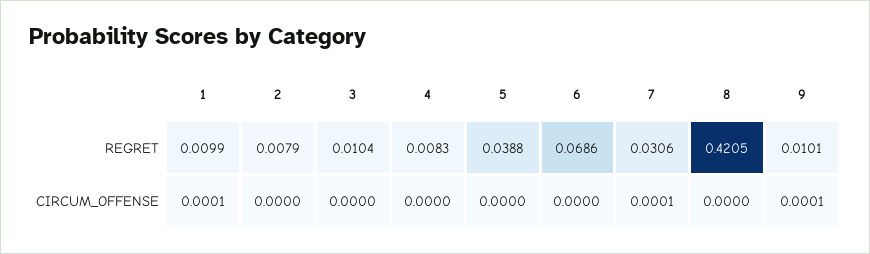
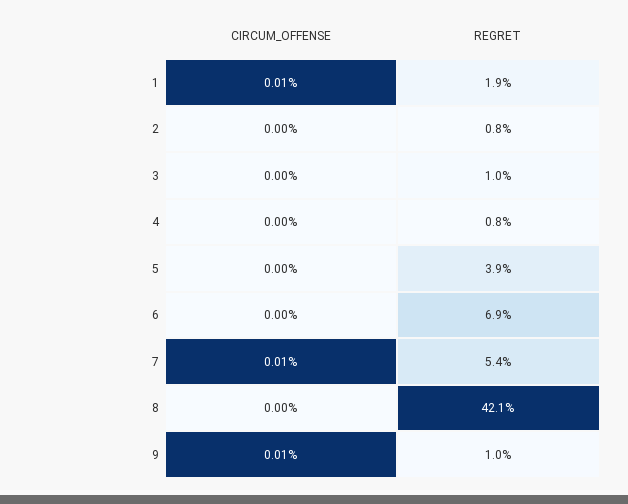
1, REGRET: 0.0099 -> 0.019
7, REGRET: 0.0306 -> 0.054

